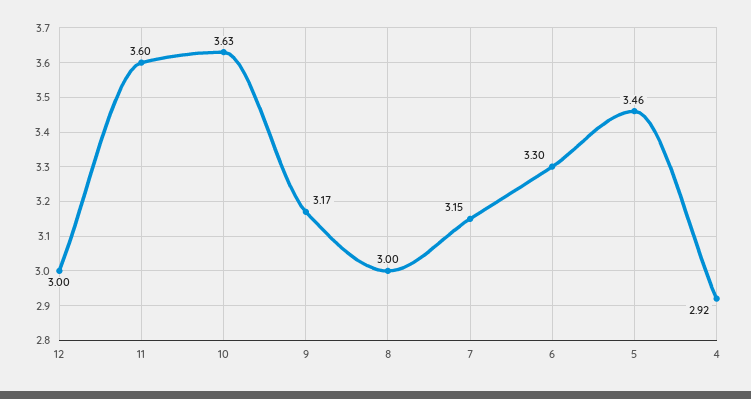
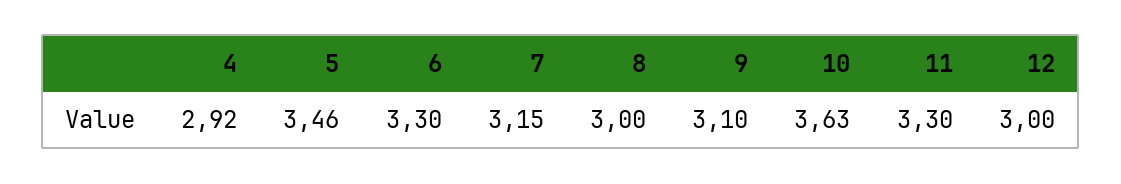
11: 3.6 -> 3.3
9: 3.17 -> 3.1

